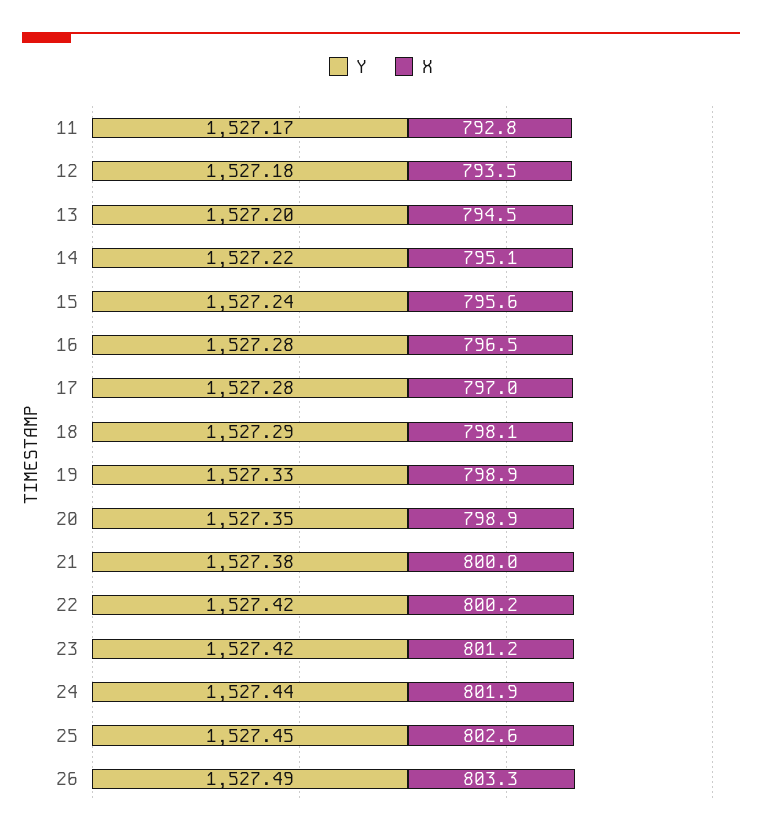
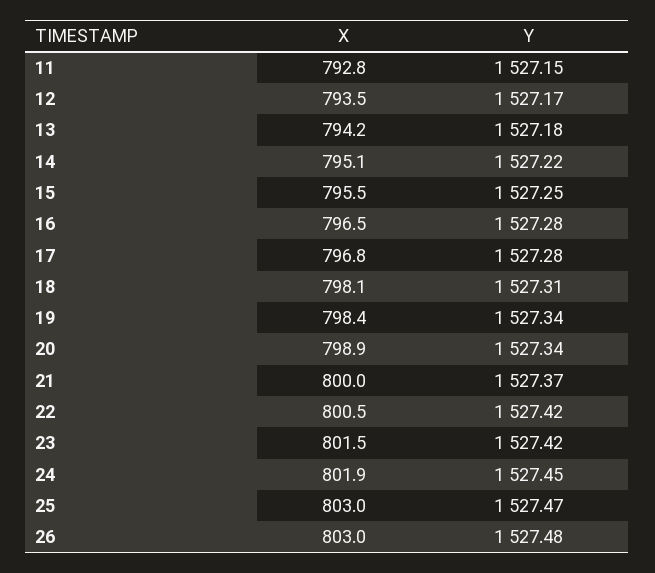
Y, 11: 1527.17 -> 1527.15
Y, 12: 1527.18 -> 1527.17
Y, 13: 1527.2 -> 1527.18
X, 13: 794.5 -> 794.2
Y, 15: 1527.24 -> 1527.25
X, 15: 795.6 -> 795.5
X, 17: 797 -> 796.8
Y, 18: 1527.29 -> 1527.31
Y, 19: 1527.33 -> 1527.34
X, 19: 798.9 -> 798.4
Y, 20: 1527.35 -> 1527.34
Y, 21: 1527.38 -> 1527.37
X, 22: 800.2 -> 800.5
X, 23: 801.2 -> 801.5
Y, 24: 1527.44 -> 1527.45
Y, 25: 1527.45 -> 1527.47
X, 25: 802.6 -> 803
Y, 26: 1527.49 -> 1527.48
X, 26: 803.3 -> 803

